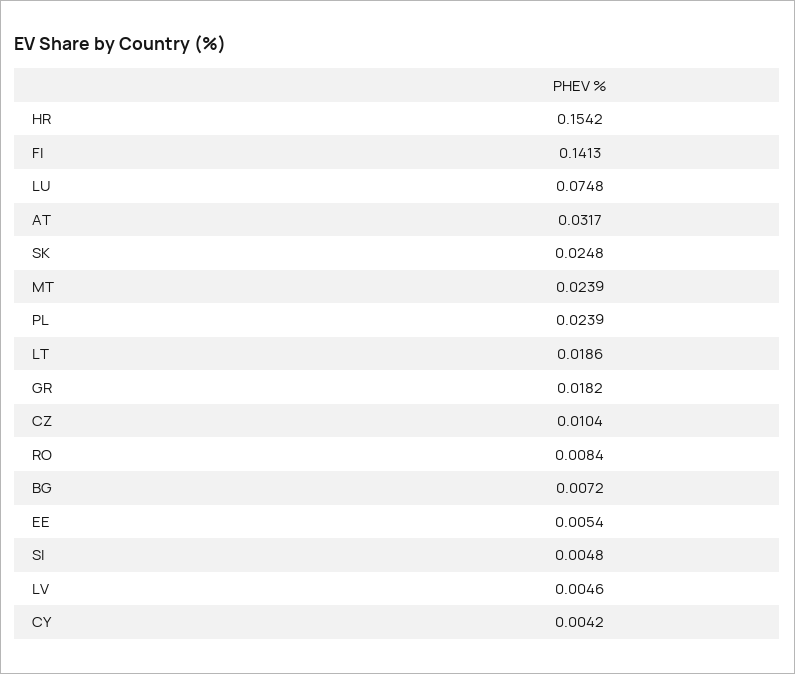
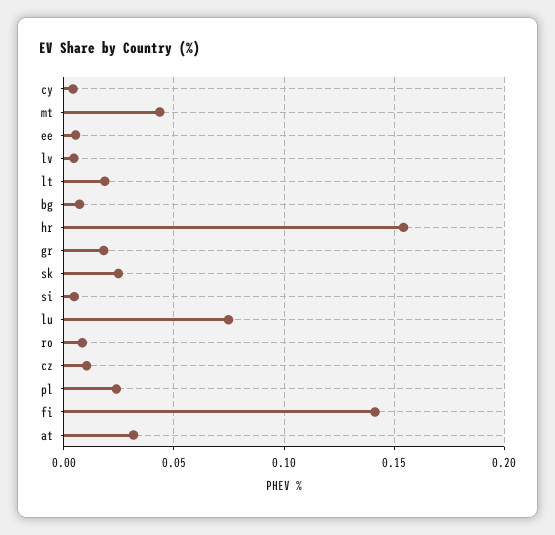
MT: 0.0239 -> 0.045

